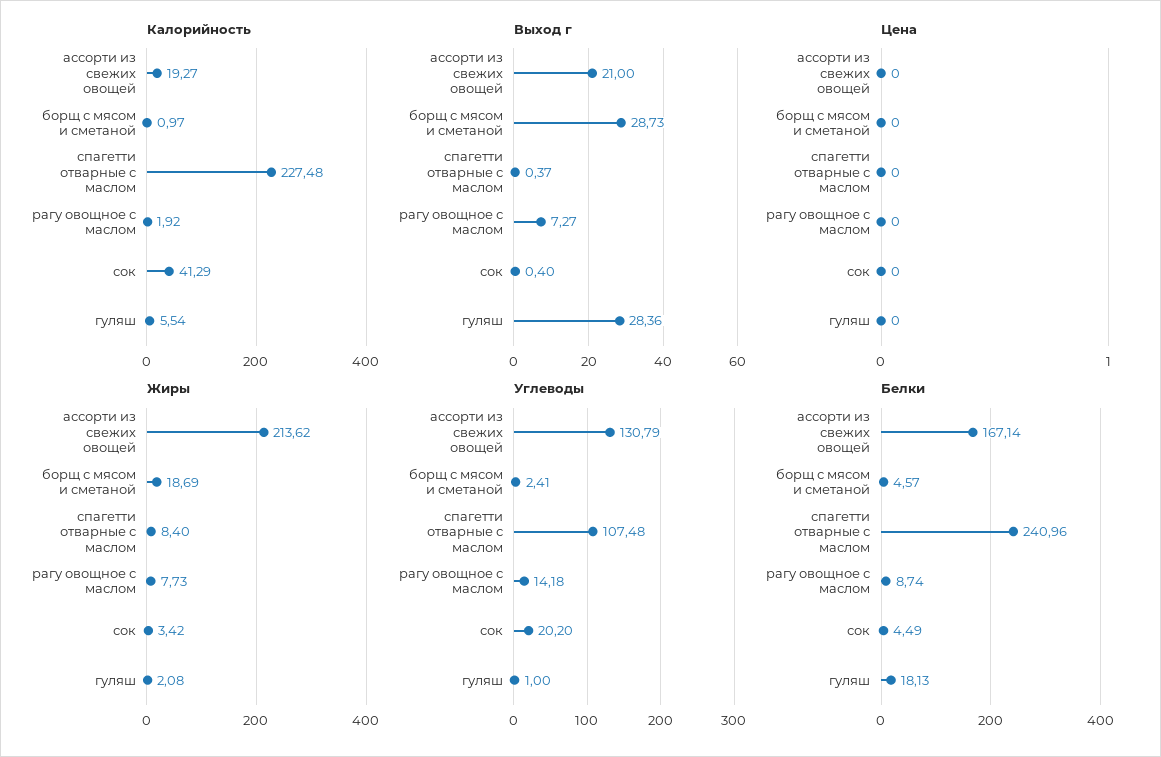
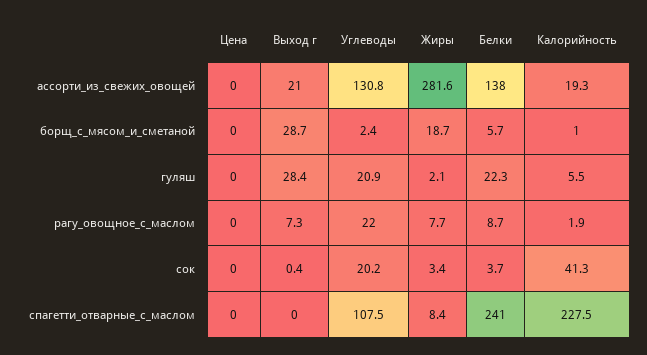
Выход г, спагетти отварные с маслом: 0.37 -> 0
Жиры, ассорти из свежих овощей: 213.62 -> 281.6
Углеводы, рагу овощное с маслом: 14.18 -> 22
Углеводы, гуляш: 1 -> 20.9
Белки, ассорти из свежих овощей: 167.14 -> 138
Белки, борщ с мясом и сметаной: 4.57 -> 5.7
Белки, сок: 4.49 -> 3.7
Белки, гуляш: 18.13 -> 22.3

